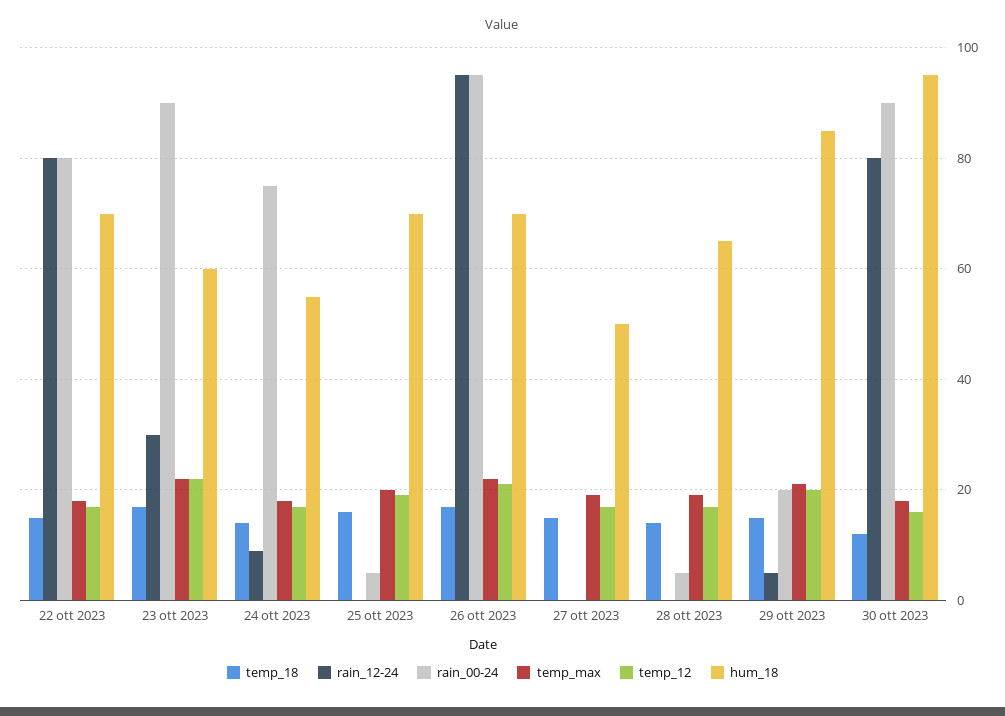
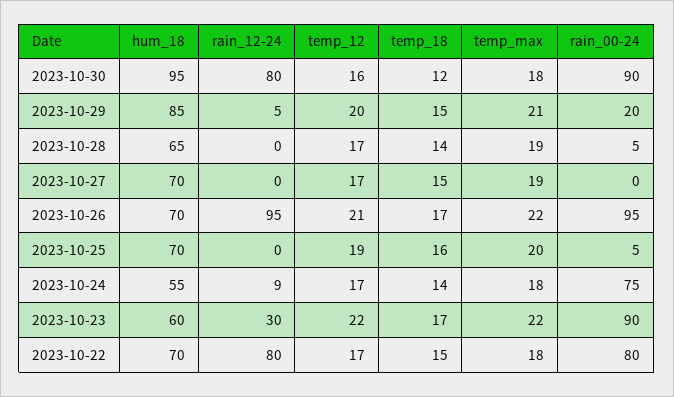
hum_18, 27 ott 2023: 50 -> 70

